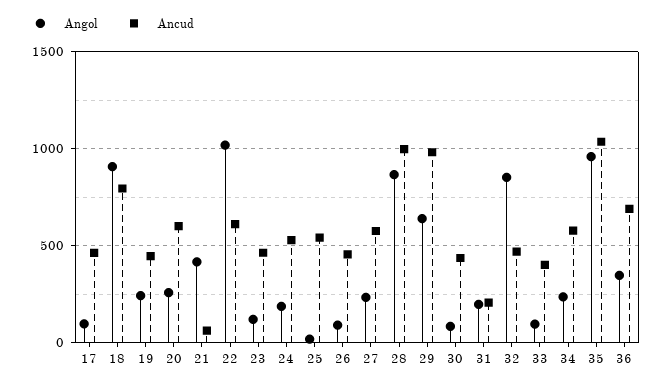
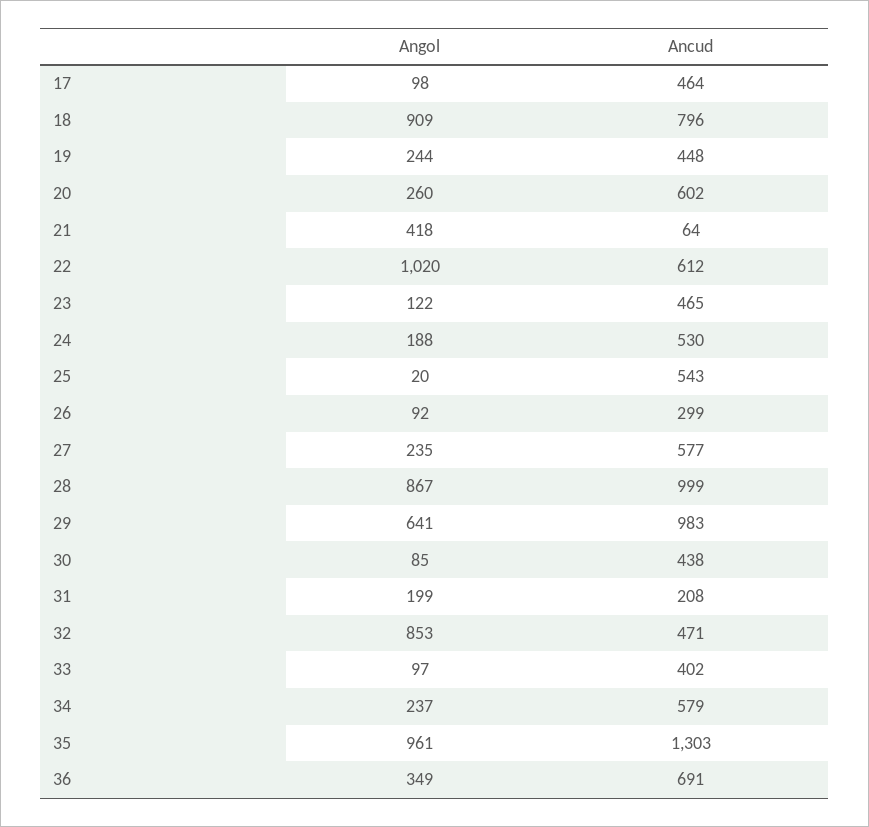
Ancud, 26: 450 -> 299
Ancud, 35: 1050 -> 1303

